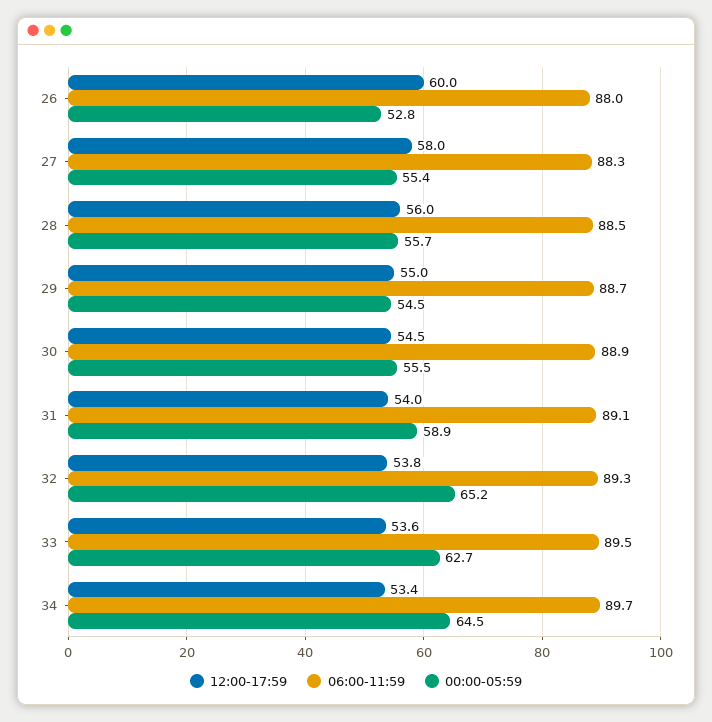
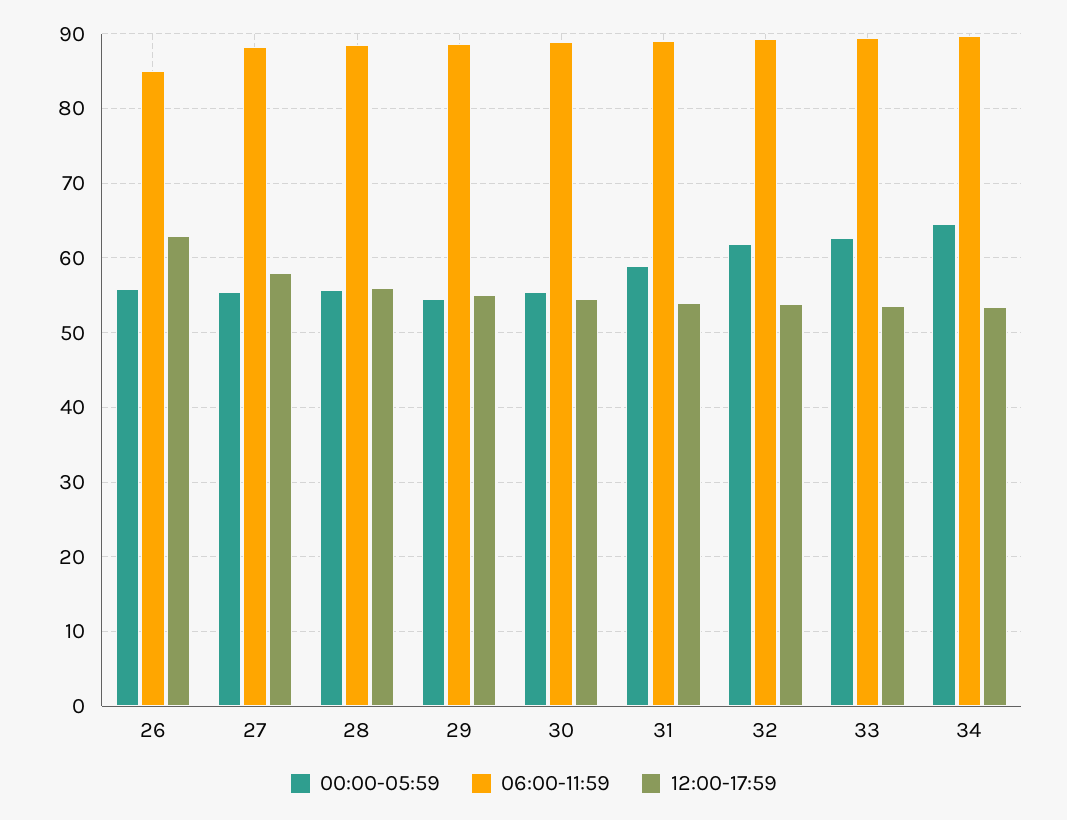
12:00-17:59, 26: 60 -> 63
06:00-11:59, 26: 88 -> 85
00:00-05:59, 26: 52.8 -> 56
00:00-05:59, 32: 65.2 -> 62

